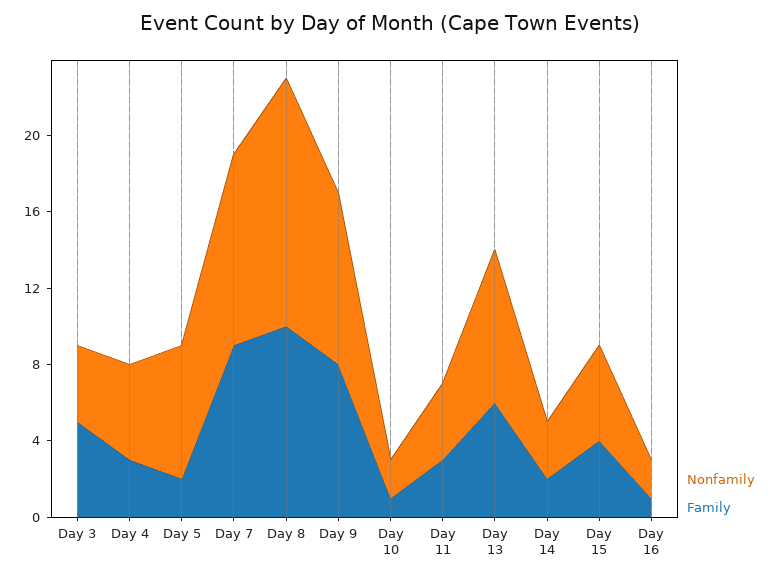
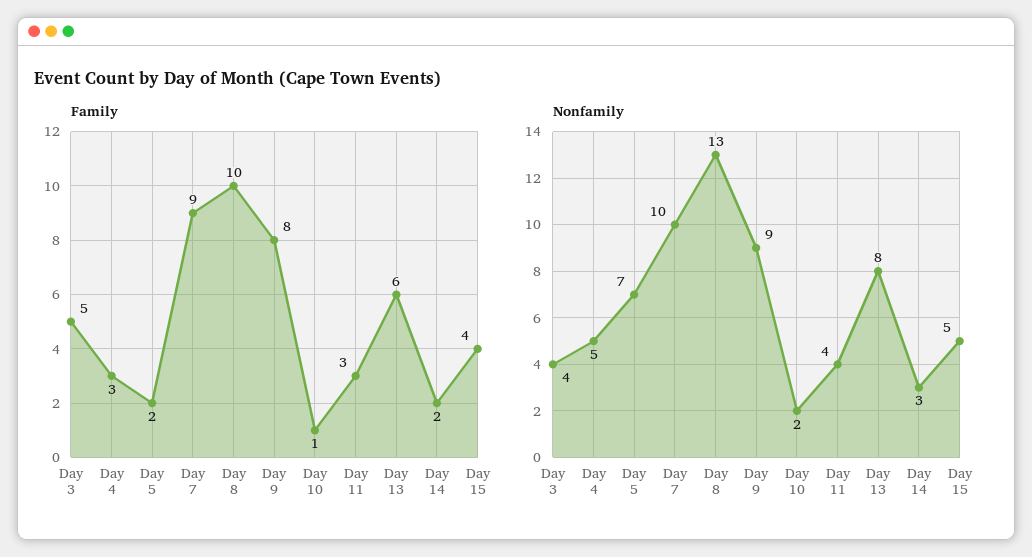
Nonfamily, Day 16: 2 -> none
Family, Day 16: 1 -> none

